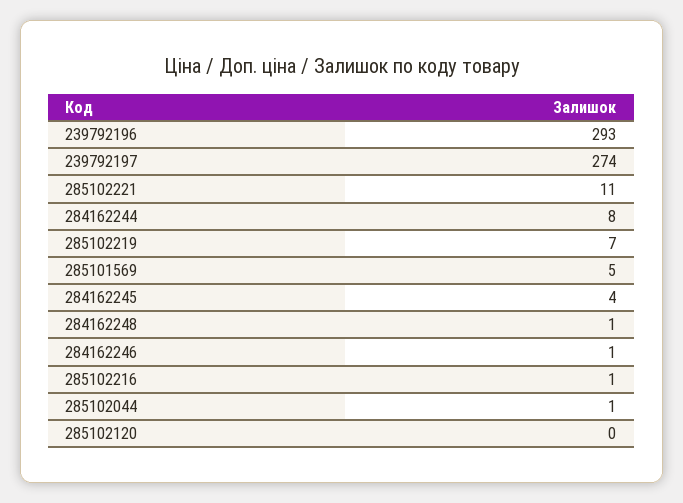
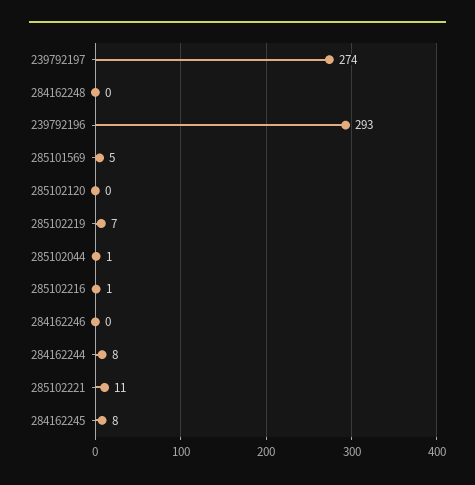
284162245: 4 -> 8
284162248: 1 -> 0
284162246: 1 -> 0

